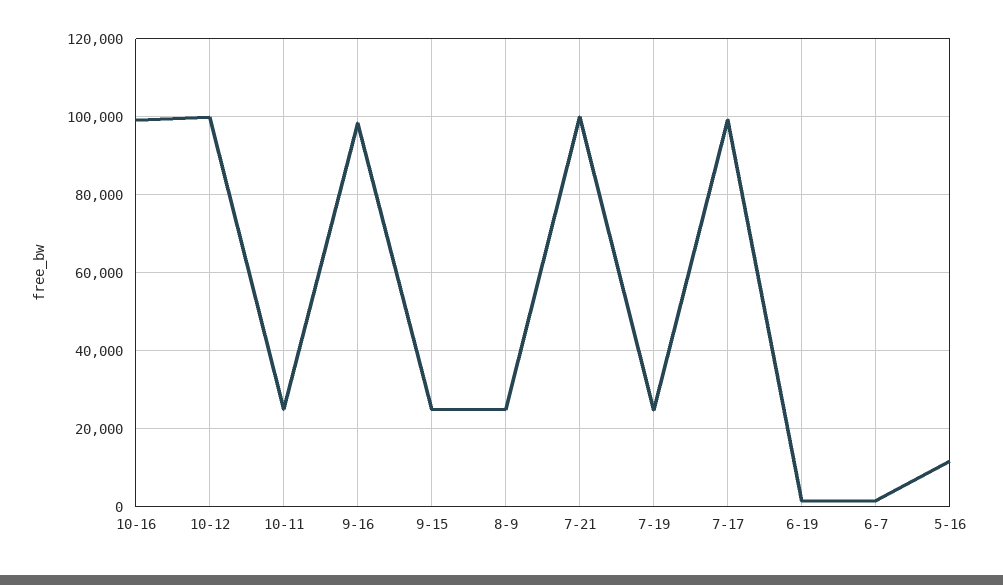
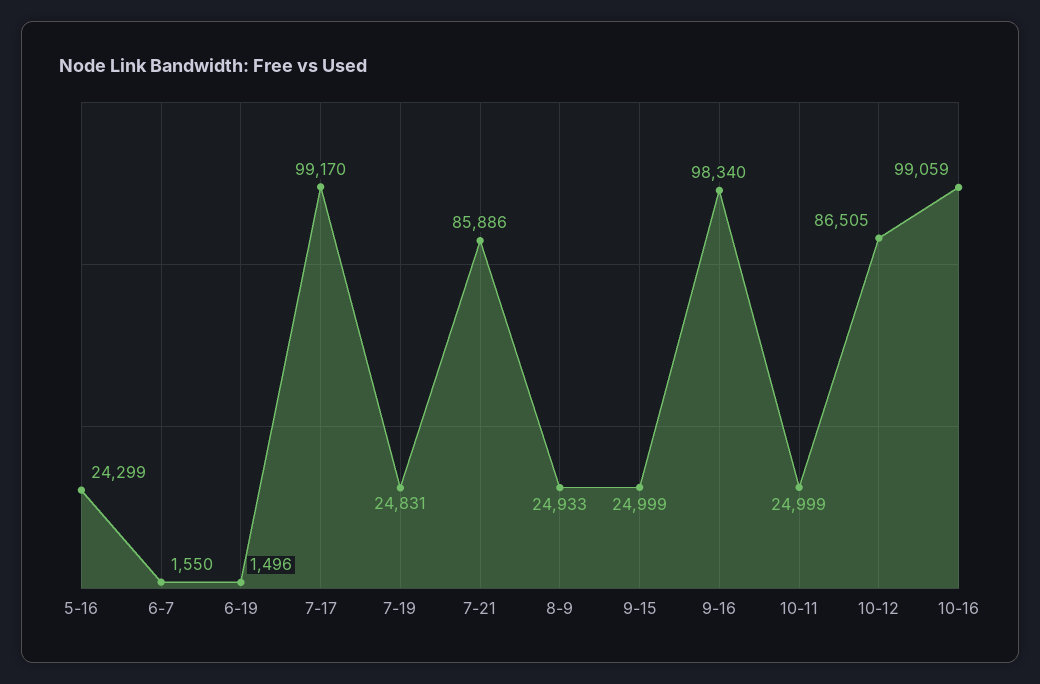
10-12: 100000 -> 86505
7-21: 100000 -> 85886
5-16: 12000 -> 24299

